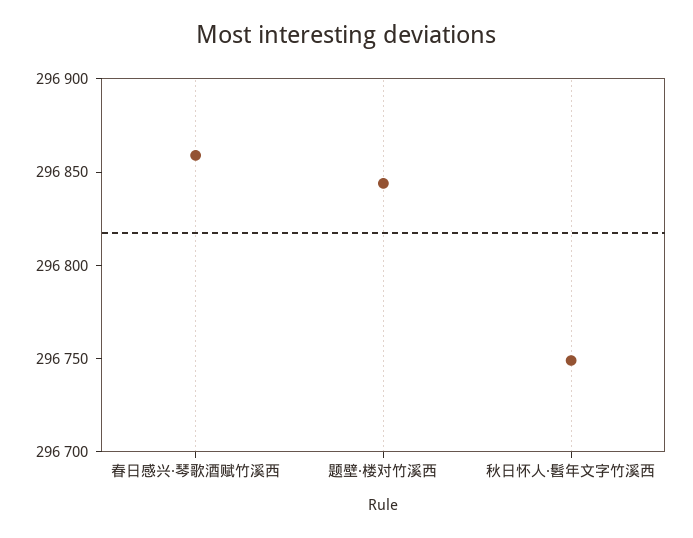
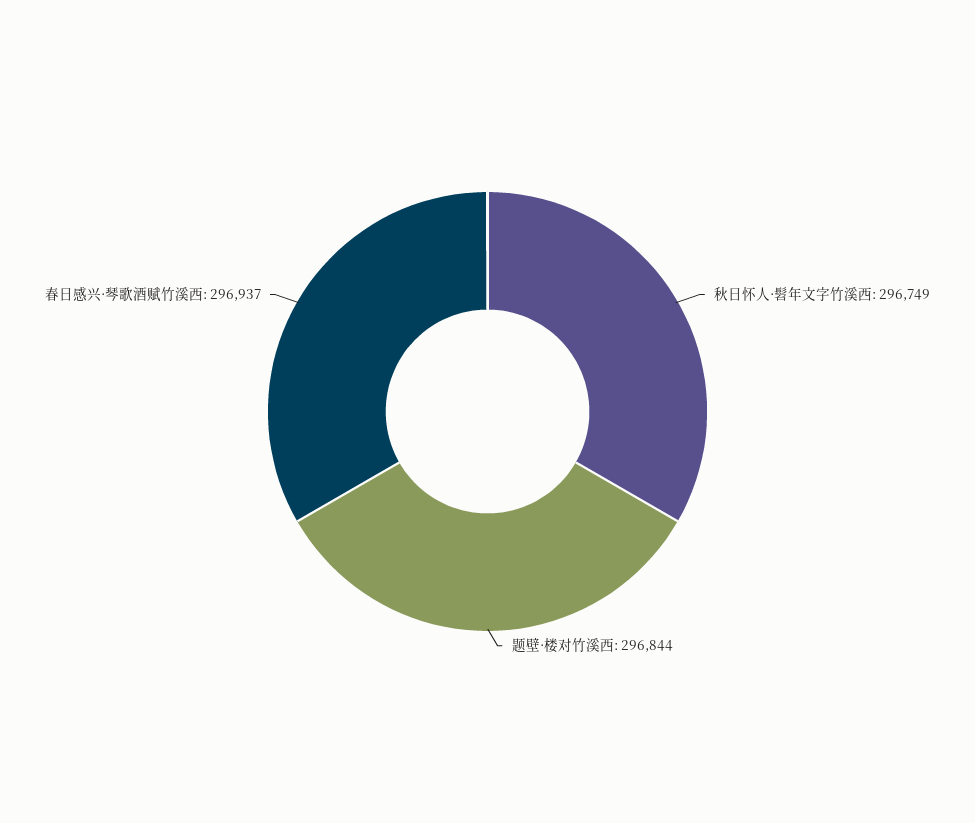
春日感兴·琴歌酒赋竹溪西: 296860 -> 296937

